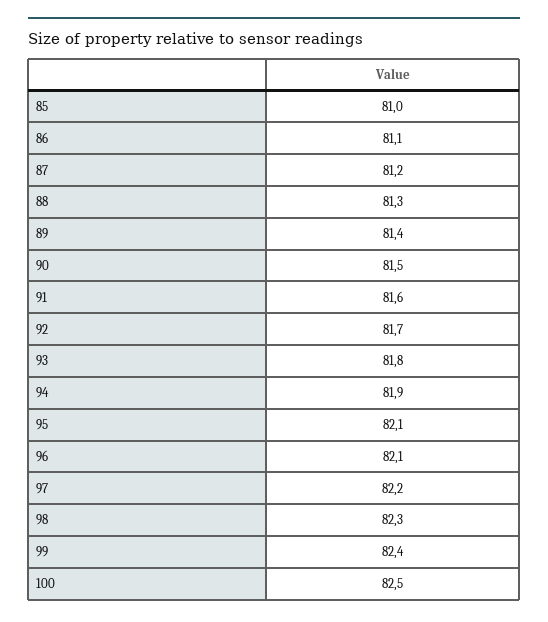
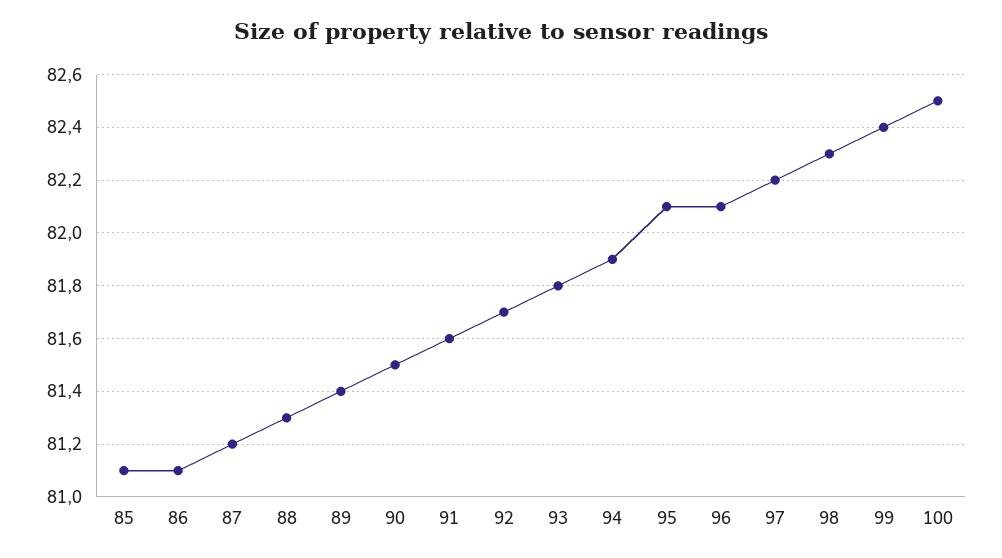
85: 81 -> 81.1

